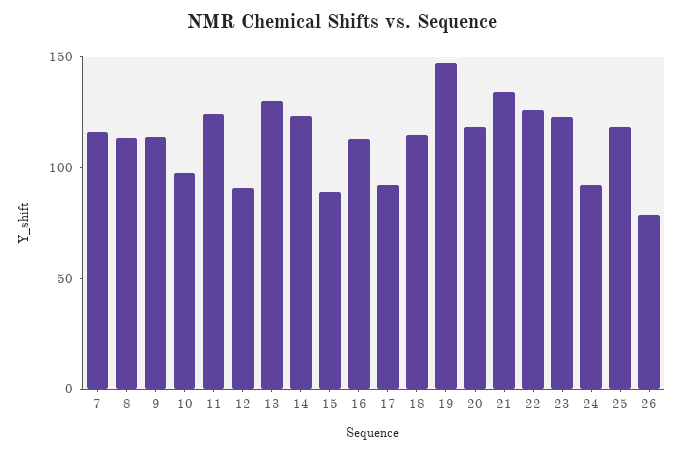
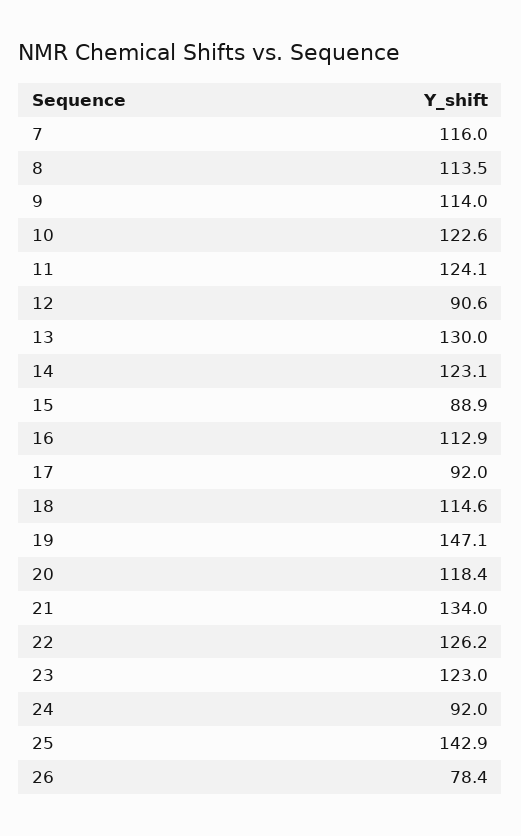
10: 100 -> 122.6
25: 120 -> 142.9

